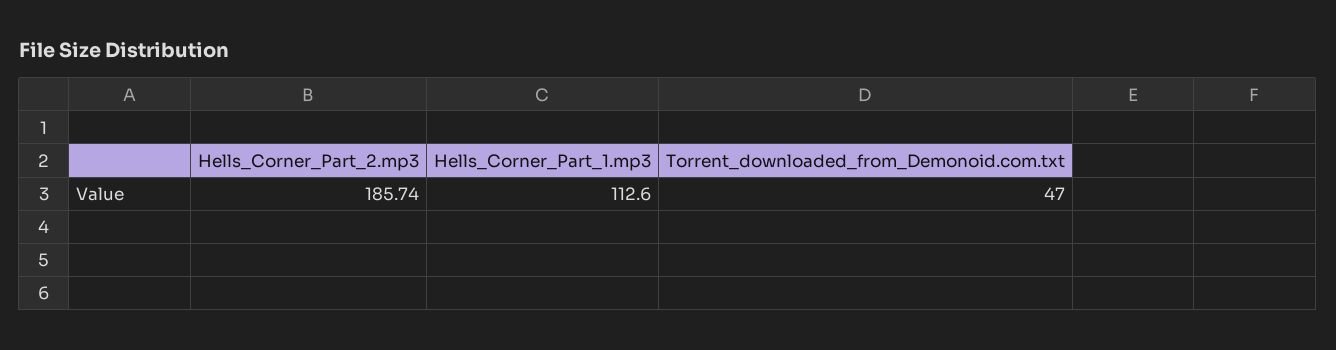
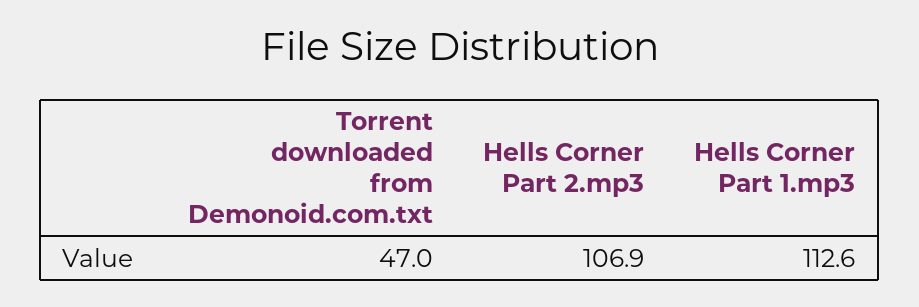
Hells_Corner_Part_2.mp3: 185.74 -> 106.9

